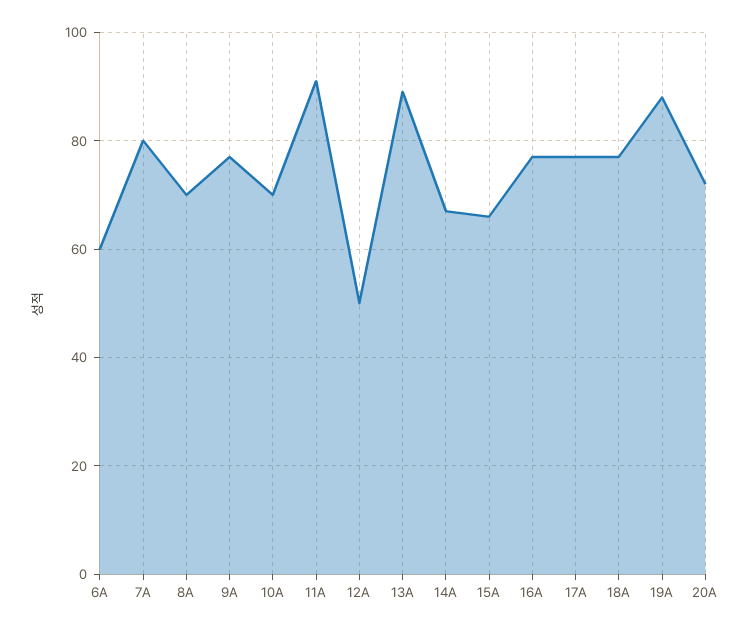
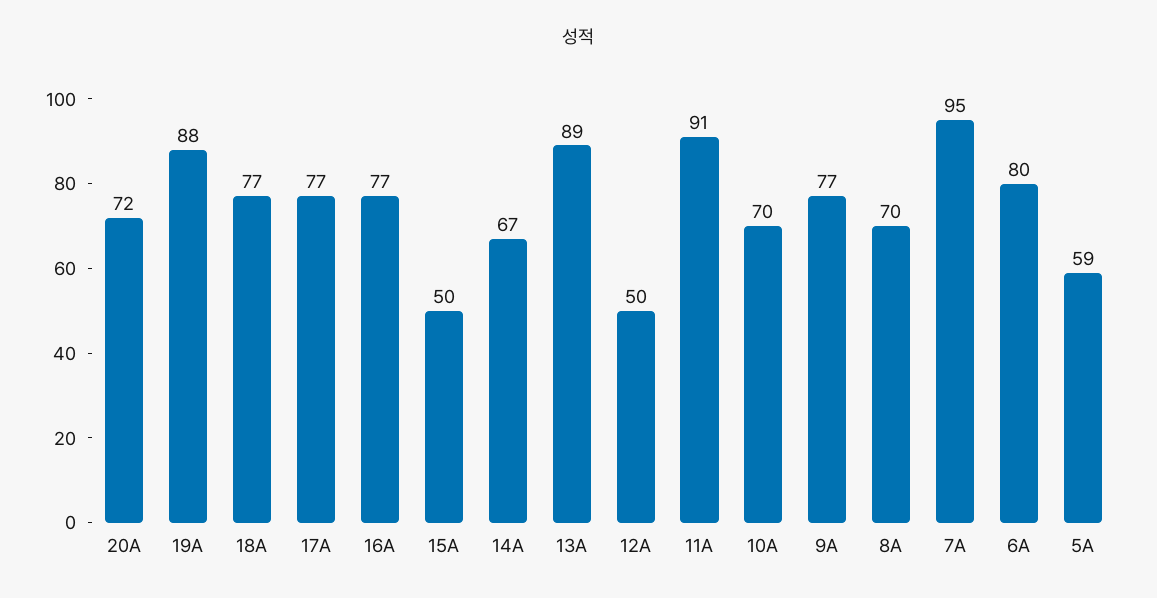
6A: 60 -> 80
7A: 80 -> 95
15A: 65 -> 50
5A: none -> 59

